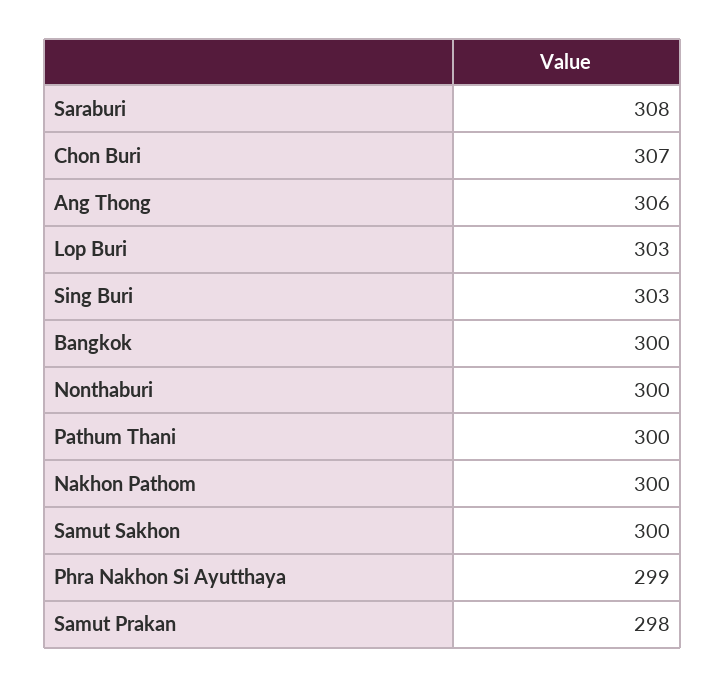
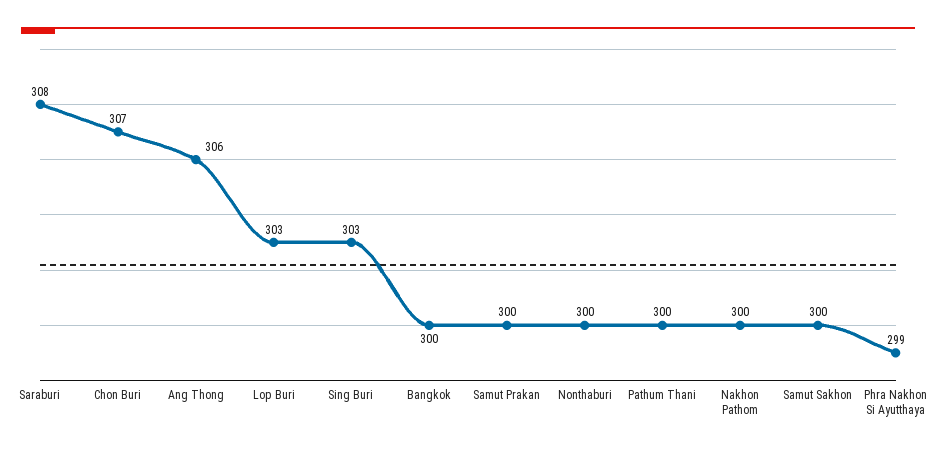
Samut Prakan: 298 -> 300

